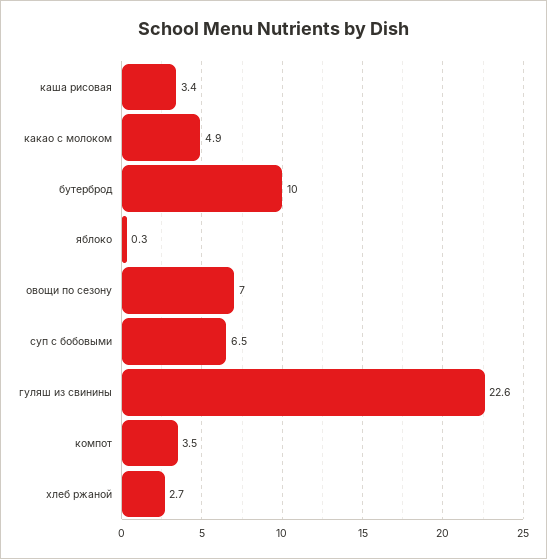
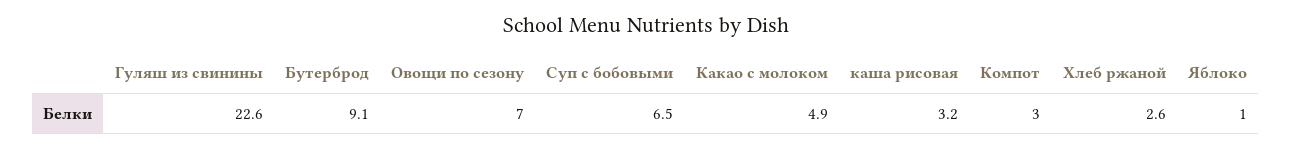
каша рисовая: 3.4 -> 3.2
бутерброд: 10 -> 9.1
яблоко: 0.3 -> 1
компот: 3.5 -> 3
хлеб ржаной: 2.7 -> 2.6

